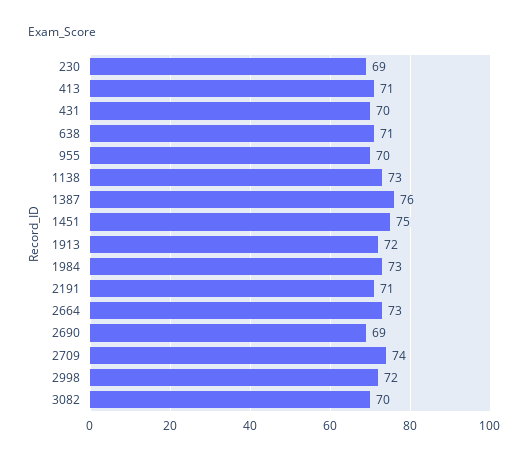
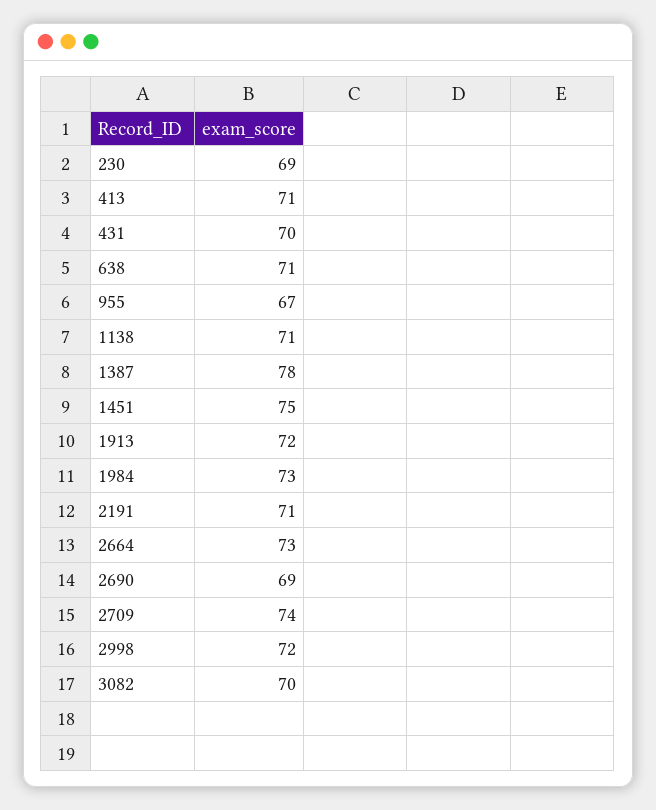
955: 70 -> 67
1138: 73 -> 71
1387: 76 -> 78

